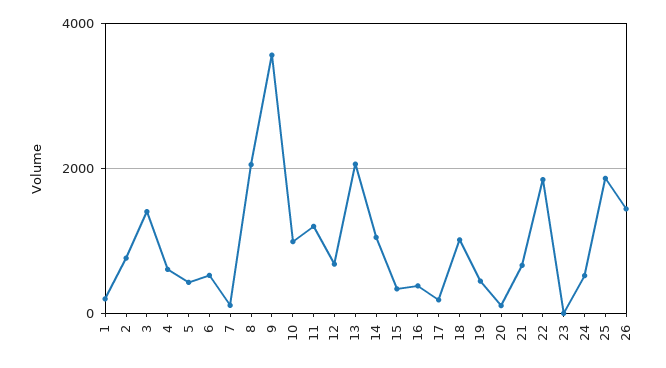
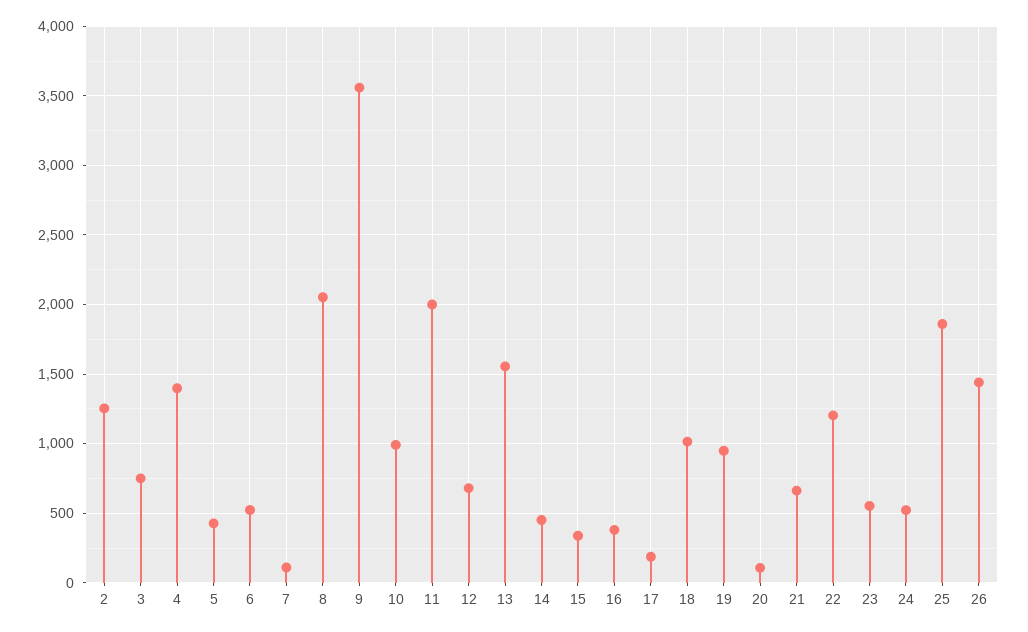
1: 200 -> none
2: 800 -> 1250
3: 1400 -> 750
4: 600 -> 1400
11: 1200 -> 2000
13: 2000 -> 1550
14: 1000 -> 450
19: 400 -> 950
22: 1800 -> 1200
23: 0 -> 550

